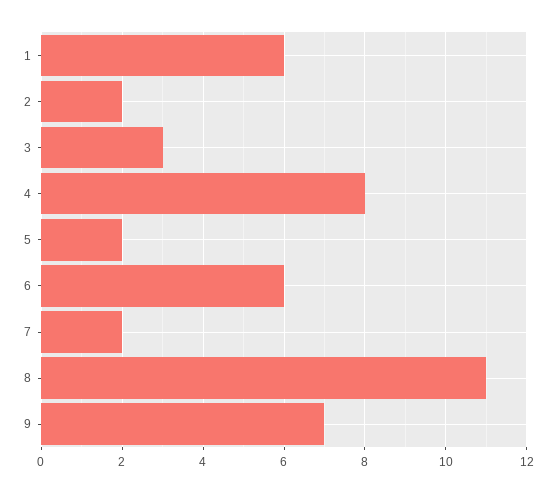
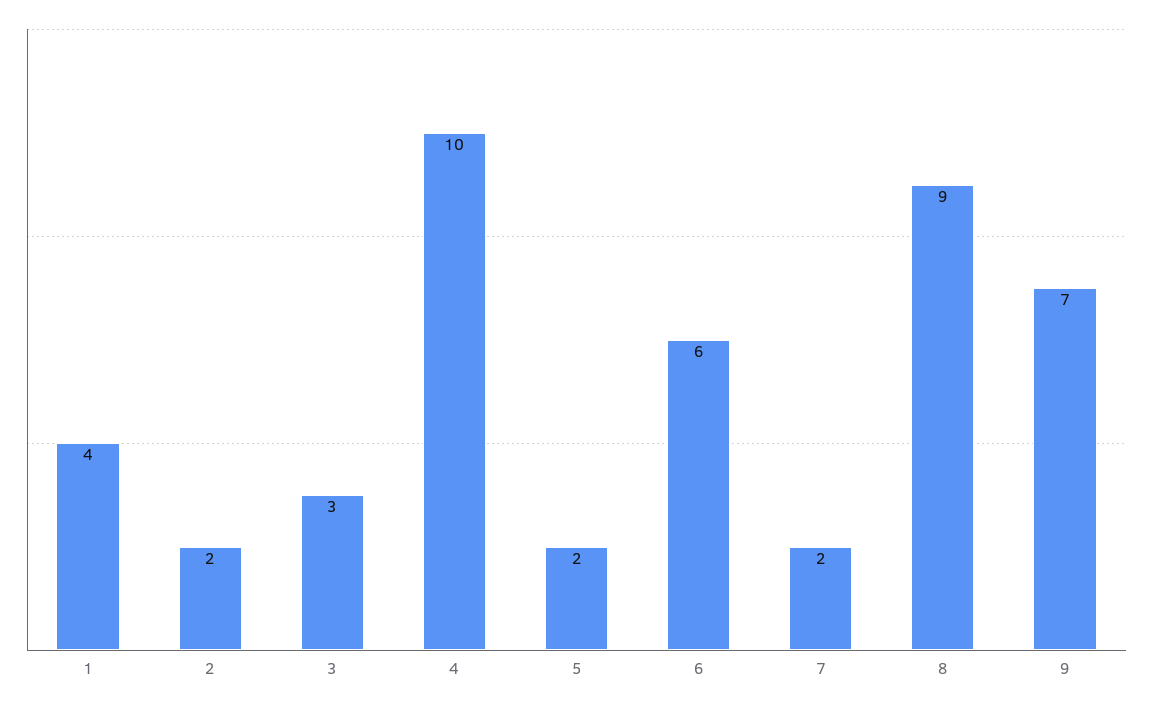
1: 6 -> 4
4: 8 -> 10
8: 11 -> 9

